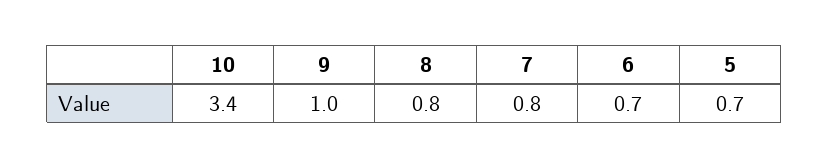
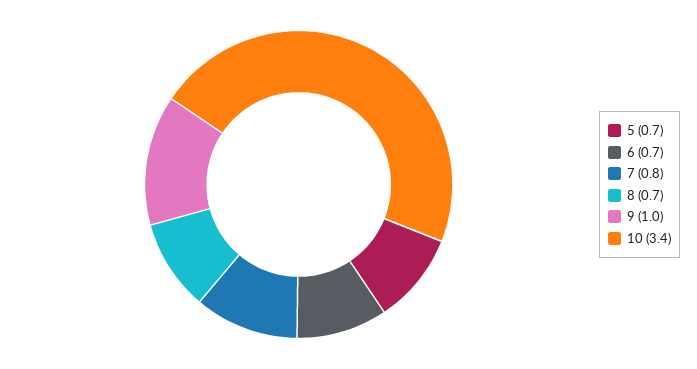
8: 0.8 -> 0.7

